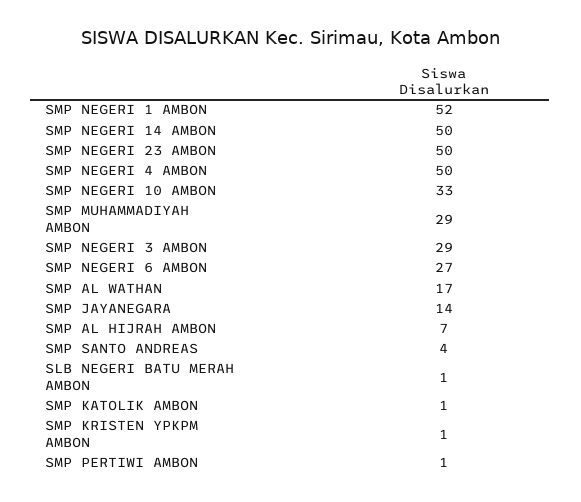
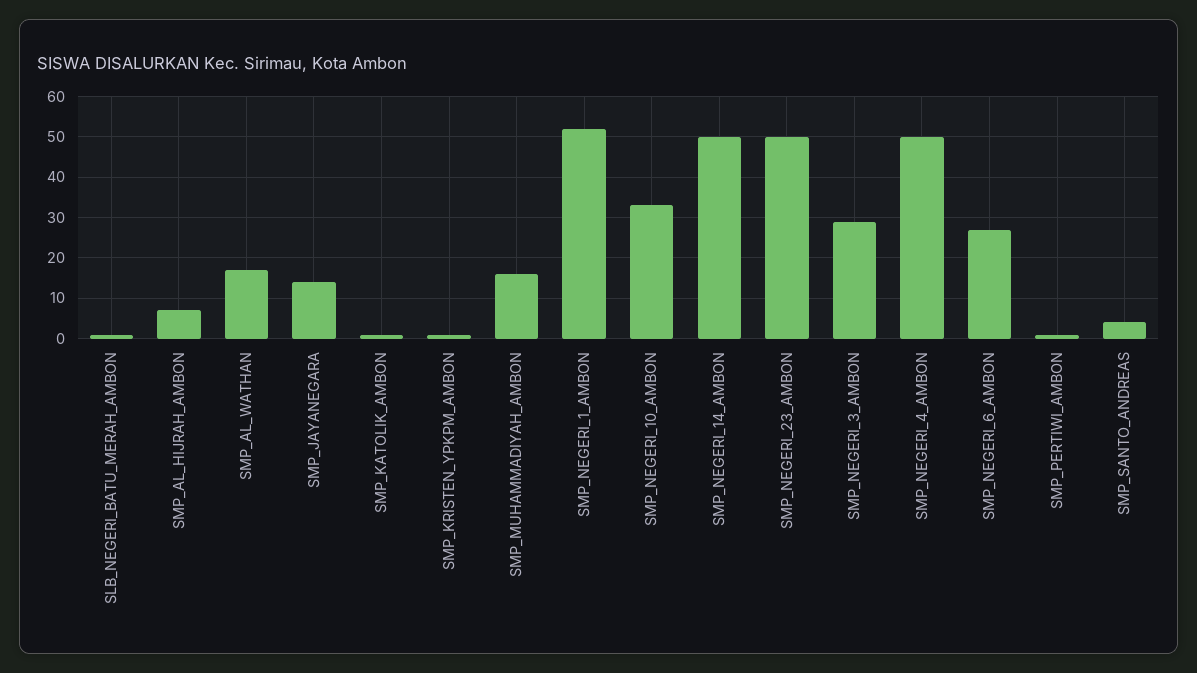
SMP MUHAMMADIYAH AMBON: 29 -> 15

